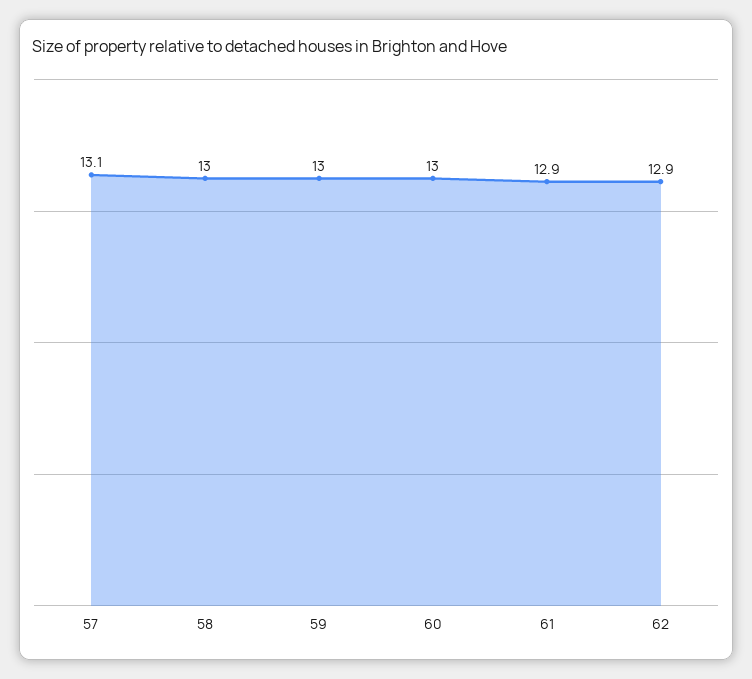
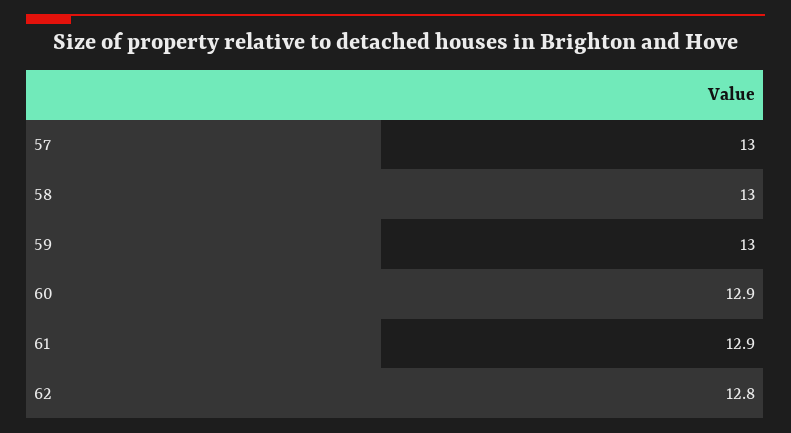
57: 13.1 -> 13
60: 13 -> 12.9
62: 12.9 -> 12.8

